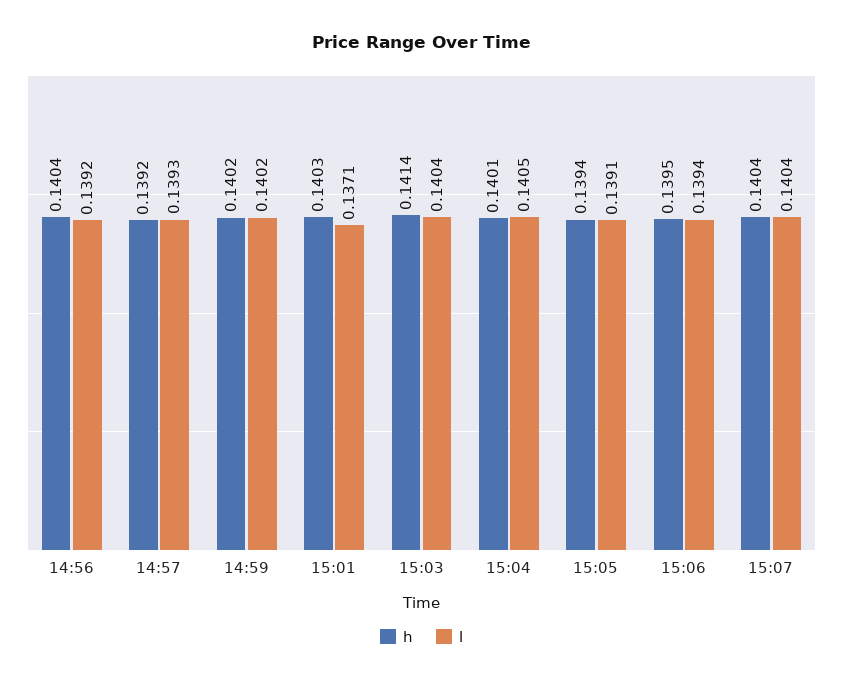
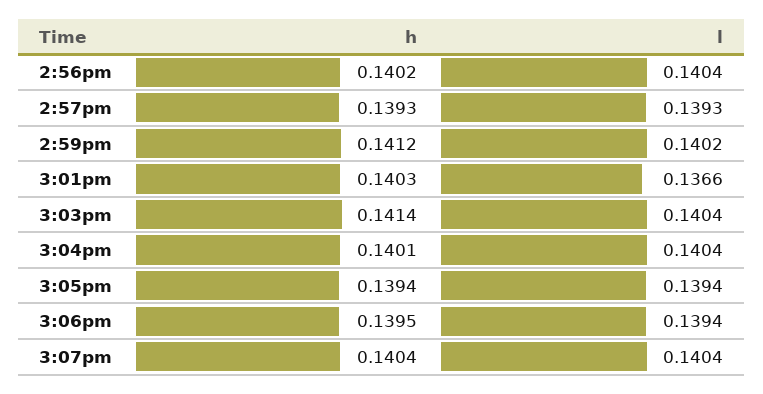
h, 14:56: 0.1404 -> 0.1402
l, 14:56: 0.1392 -> 0.1404
h, 14:57: 0.1392 -> 0.1393
h, 14:59: 0.1402 -> 0.1412
l, 15:01: 0.1371 -> 0.1366
l, 15:04: 0.1405 -> 0.1404
l, 15:05: 0.1391 -> 0.1394

